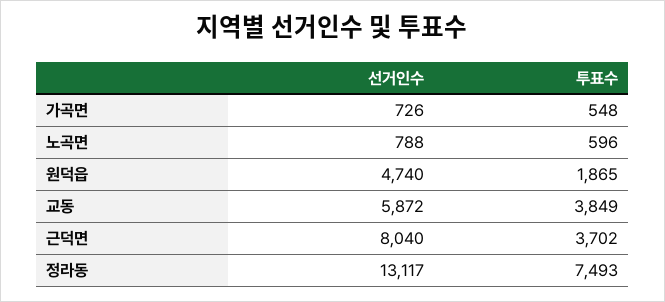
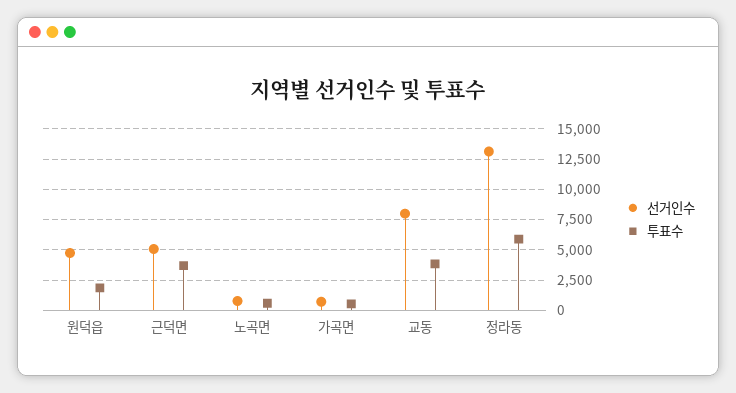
선거인수, 교동: 5872 -> 8000
선거인수, 근덕면: 8040 -> 5000
투표수, 정라동: 7493 -> 6000

